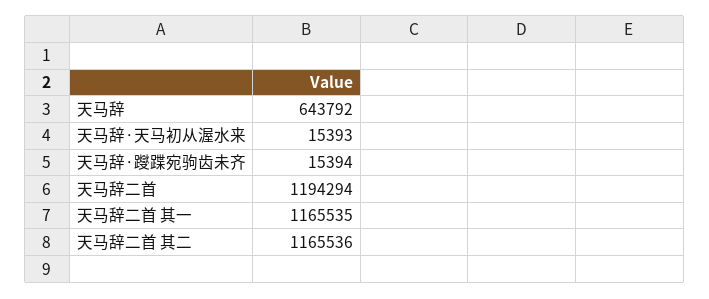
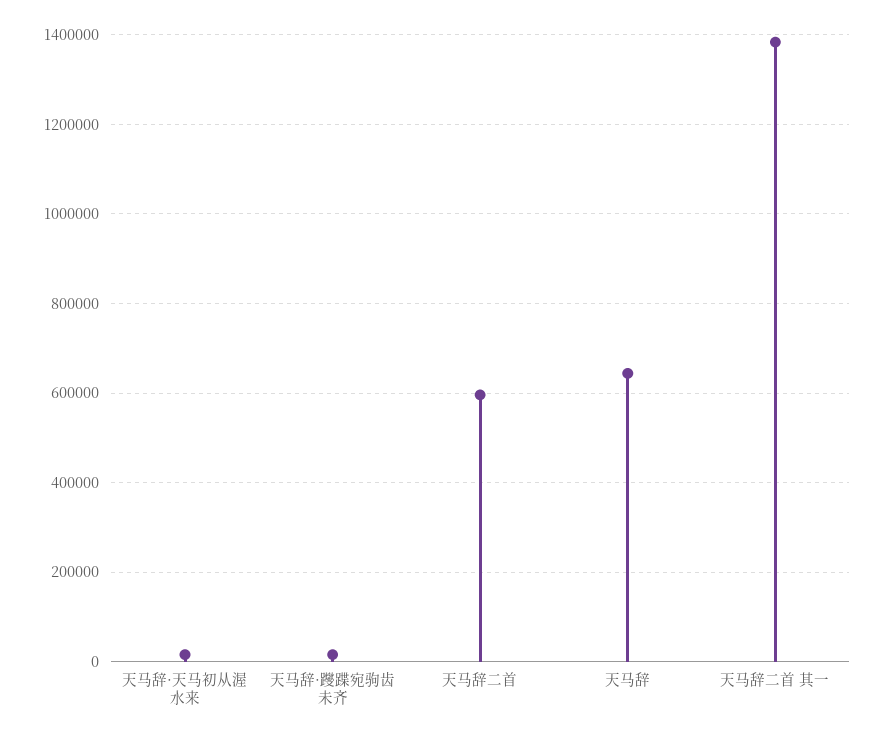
天马辞二首: 1194294 -> 600000
天马辞二首 其一: 1165535 -> 1380000
天马辞二首 其二: 1165536 -> none

